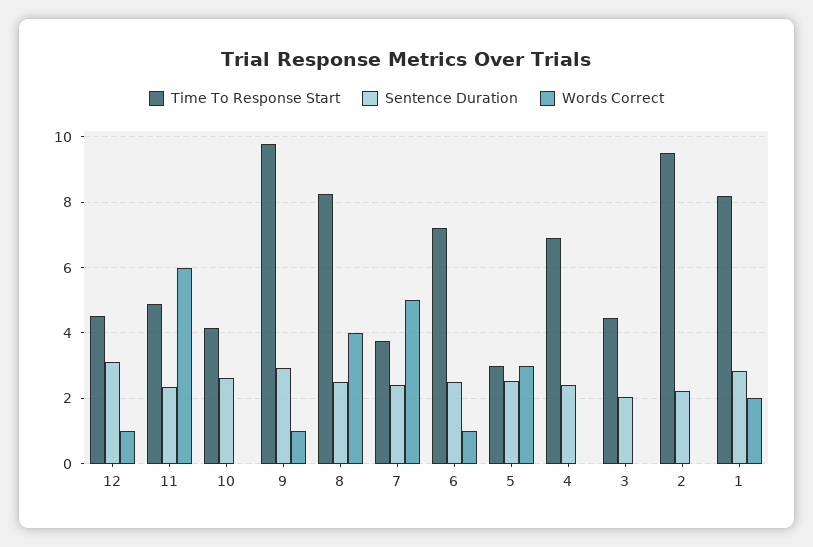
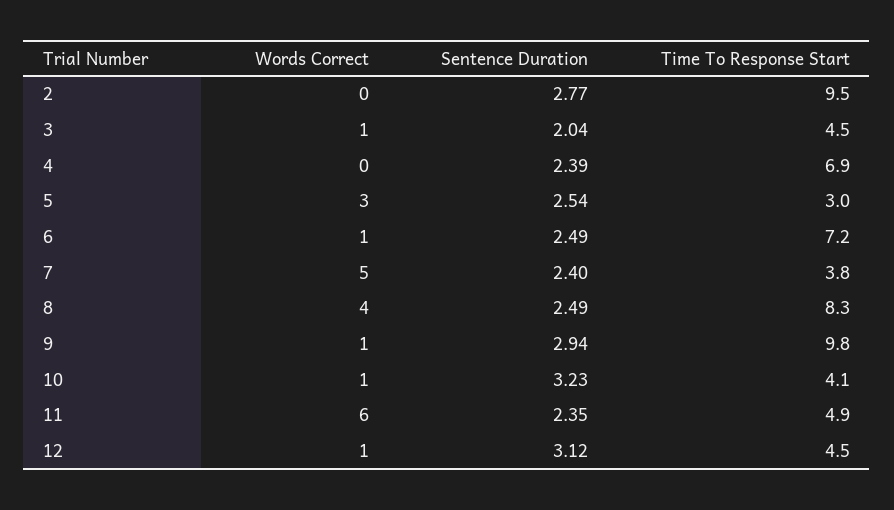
Sentence Duration, 10: 2.6 -> 3.23
Words Correct, 10: 0 -> 1
Words Correct, 3: 0 -> 1
Sentence Duration, 2: 2.2 -> 2.77
Time To Response Start, 1: 8.2 -> none
Sentence Duration, 1: 2.8 -> none
Words Correct, 1: 2 -> none

